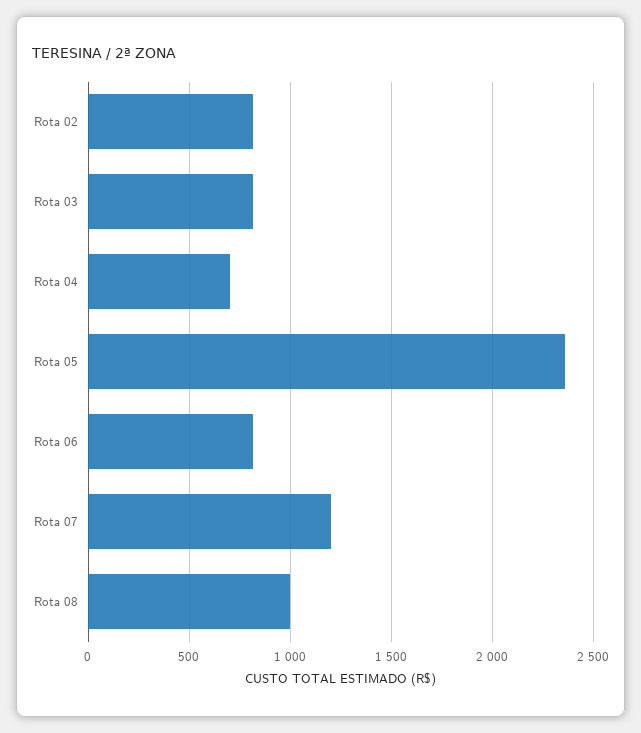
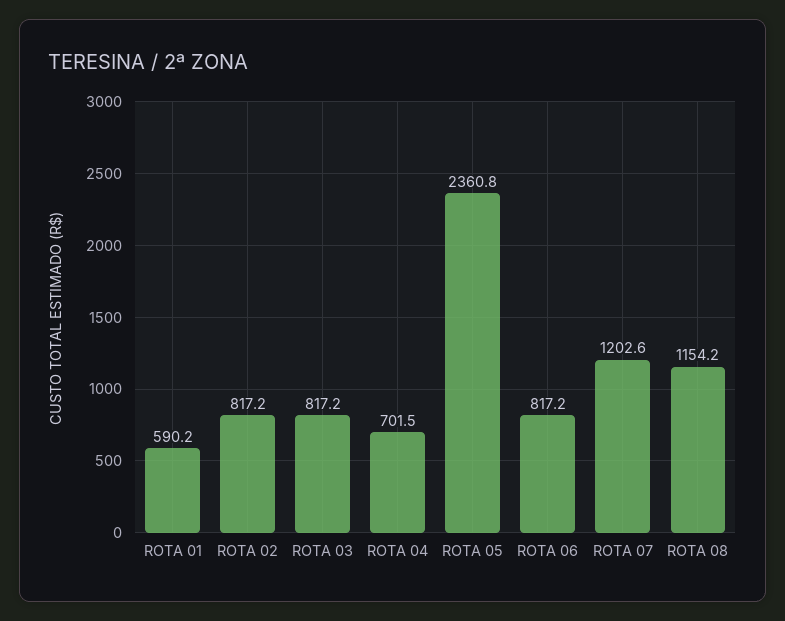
Rota 08: 1000 -> 1154.2
ROTA 01: none -> 590.2

